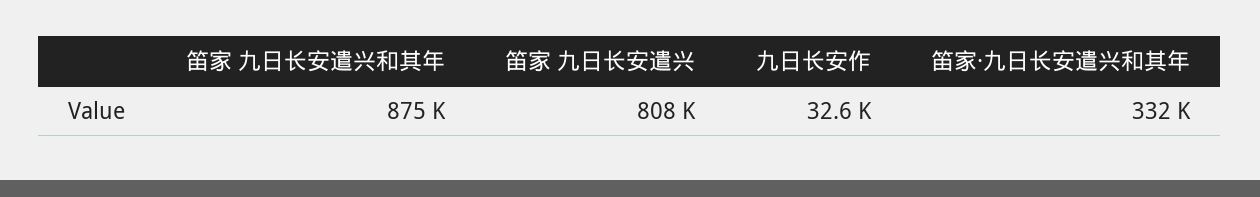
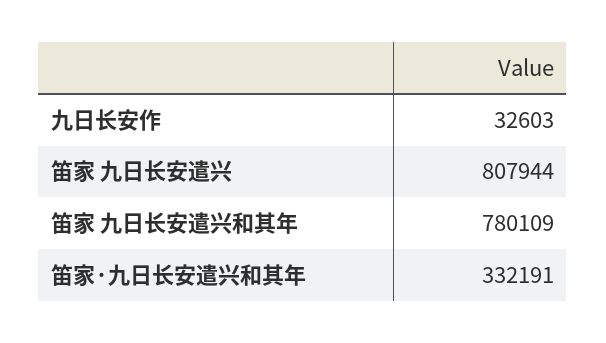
笛家 九日长安遣兴和其年: 875000 -> 780109

